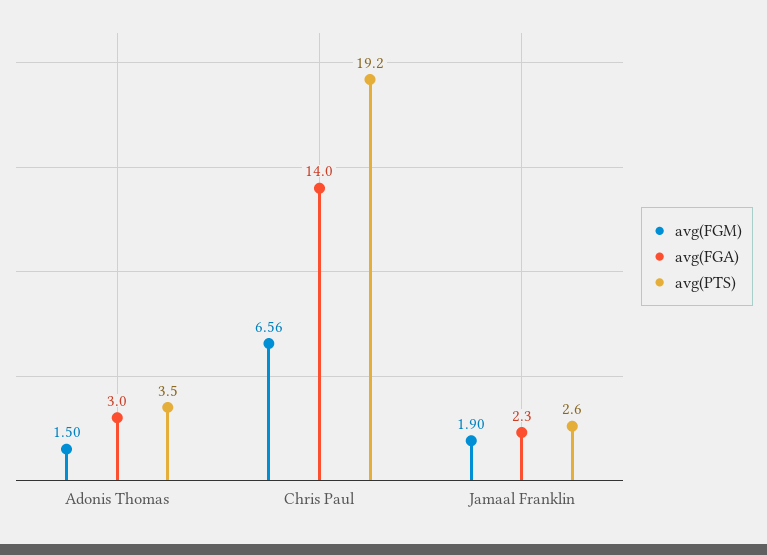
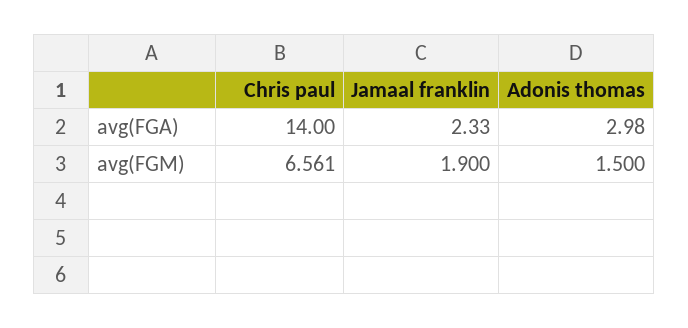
avg(PTS), Adonis Thomas: 3.5 -> none
avg(PTS), Chris Paul: 19.2 -> none
avg(PTS), Jamaal Franklin: 2.6 -> none

